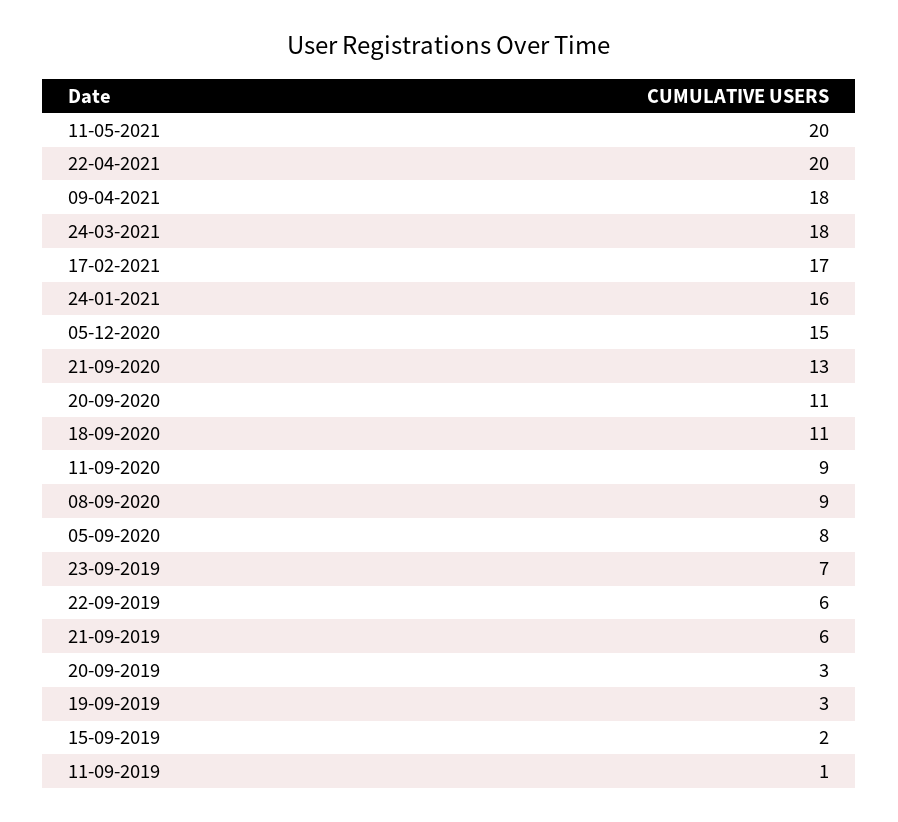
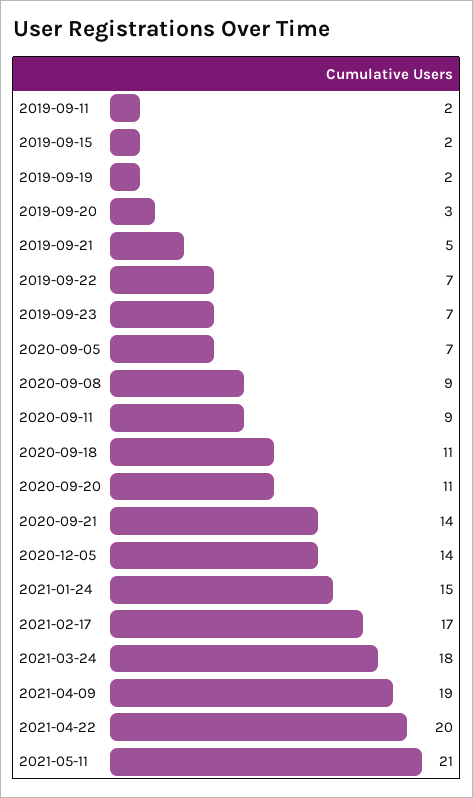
11-05-2021: 20 -> 21
09-04-2021: 18 -> 19
24-01-2021: 16 -> 15
05-12-2020: 15 -> 14
21-09-2020: 13 -> 14
05-09-2020: 8 -> 7
22-09-2019: 6 -> 7
21-09-2019: 6 -> 5
19-09-2019: 3 -> 2
11-09-2019: 1 -> 2

